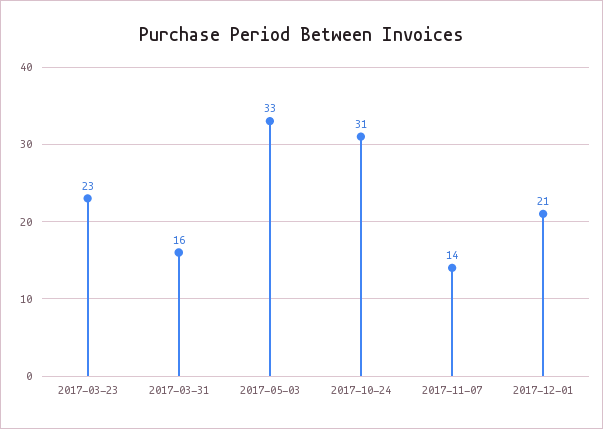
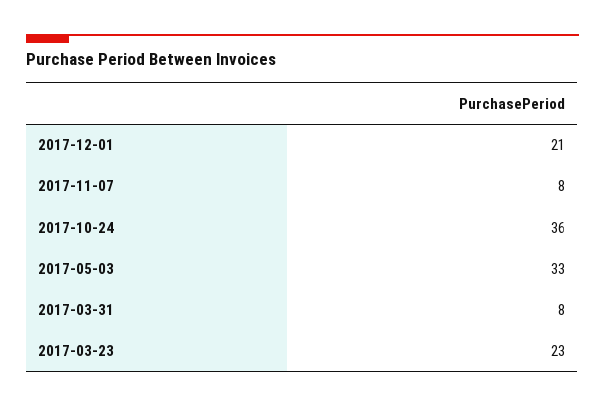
2017-03-31: 16 -> 8
2017-10-24: 31 -> 36
2017-11-07: 14 -> 8

